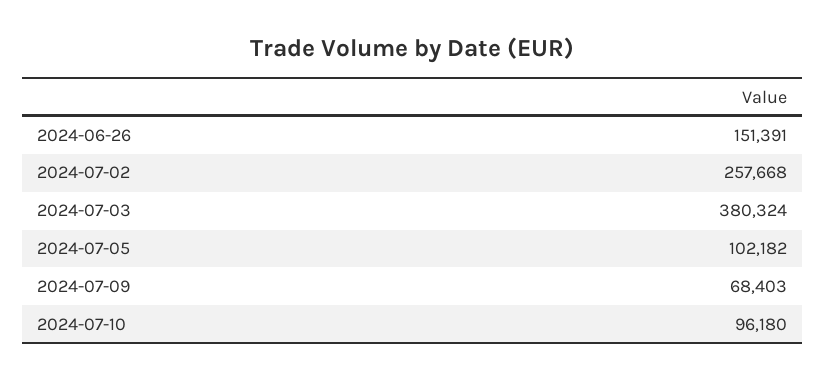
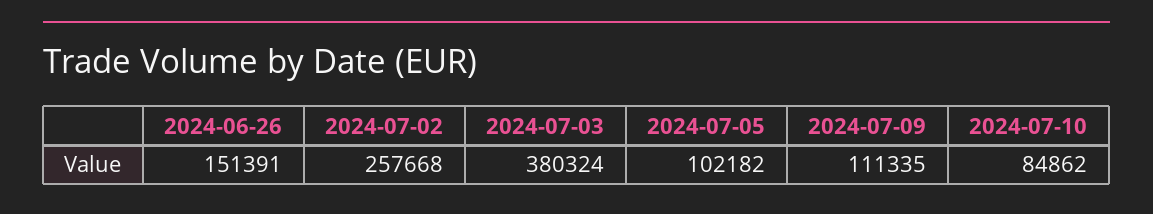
2024-07-09: 68403 -> 111335
2024-07-10: 96180 -> 84862

